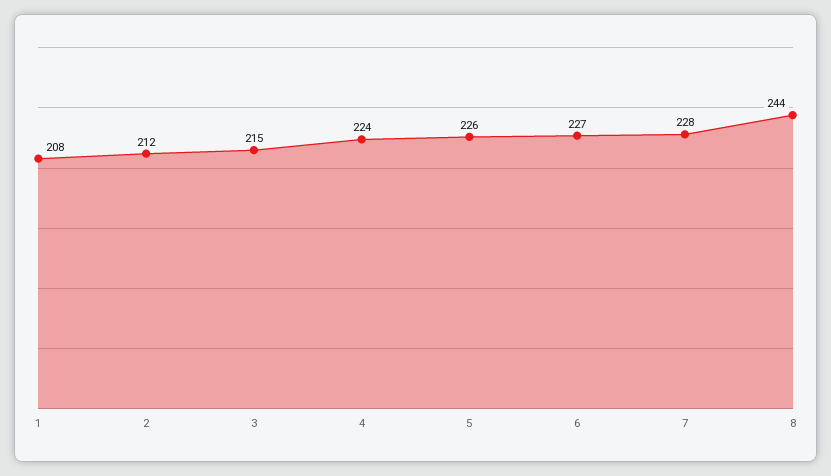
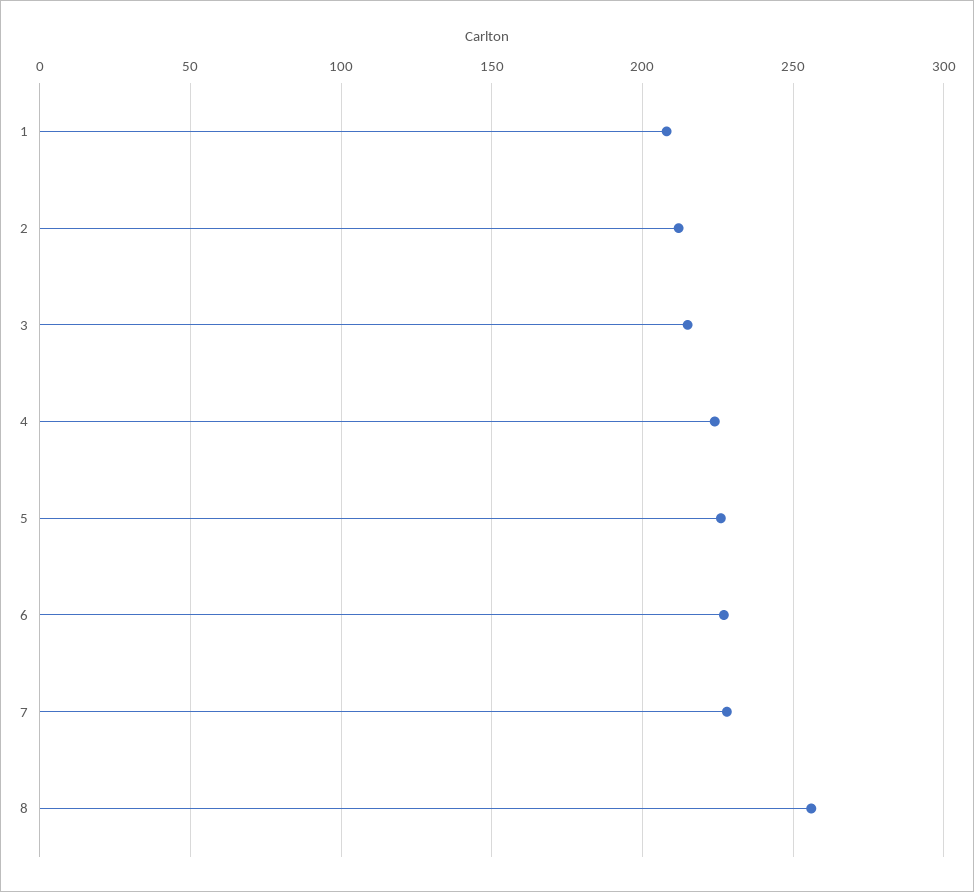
8: 244 -> 255

